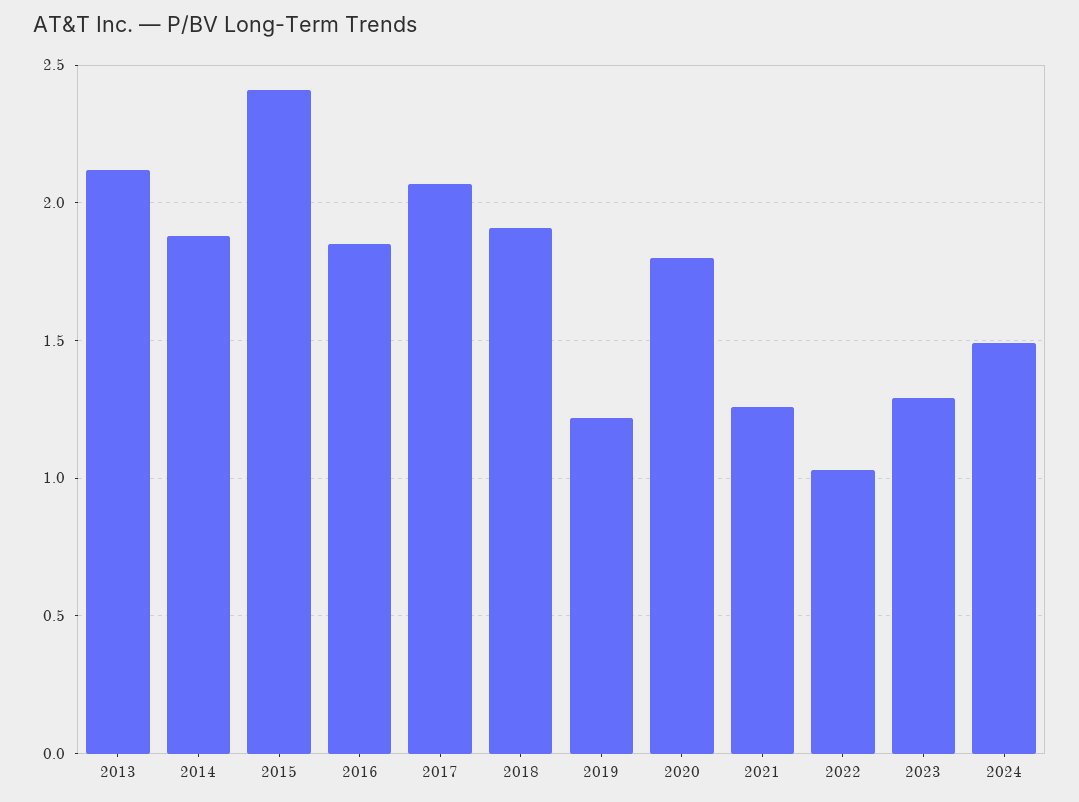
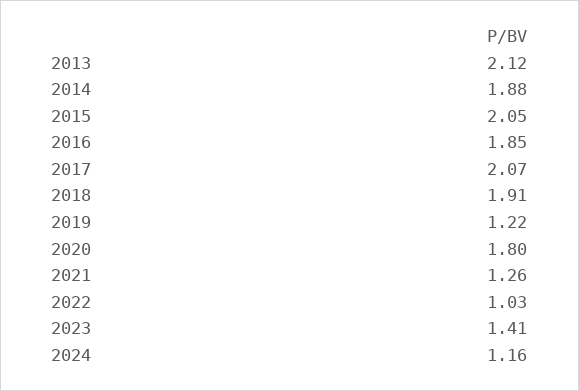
2015: 2.4 -> 2.05
2023: 1.3 -> 1.41
2024: 1.5 -> 1.16

